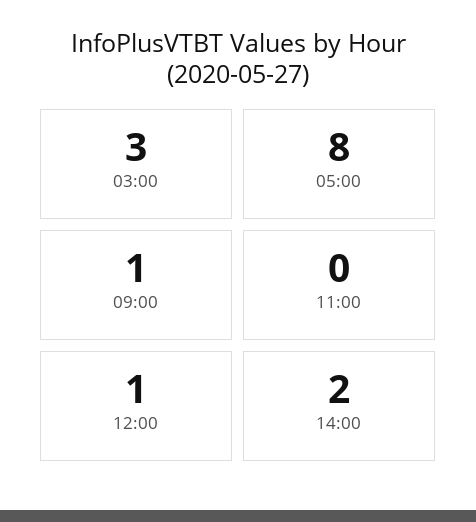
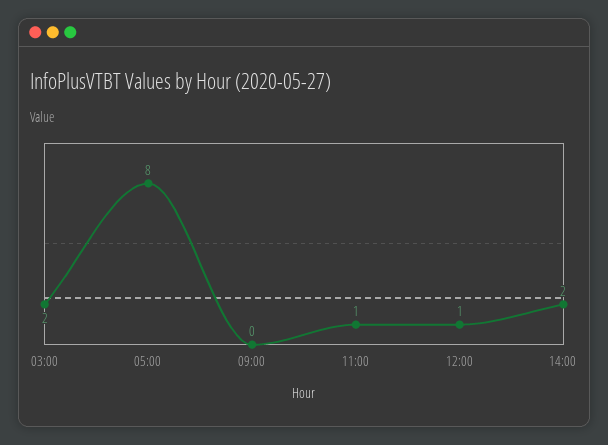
03:00: 3 -> 2
09:00: 1 -> 0
11:00: 0 -> 1

